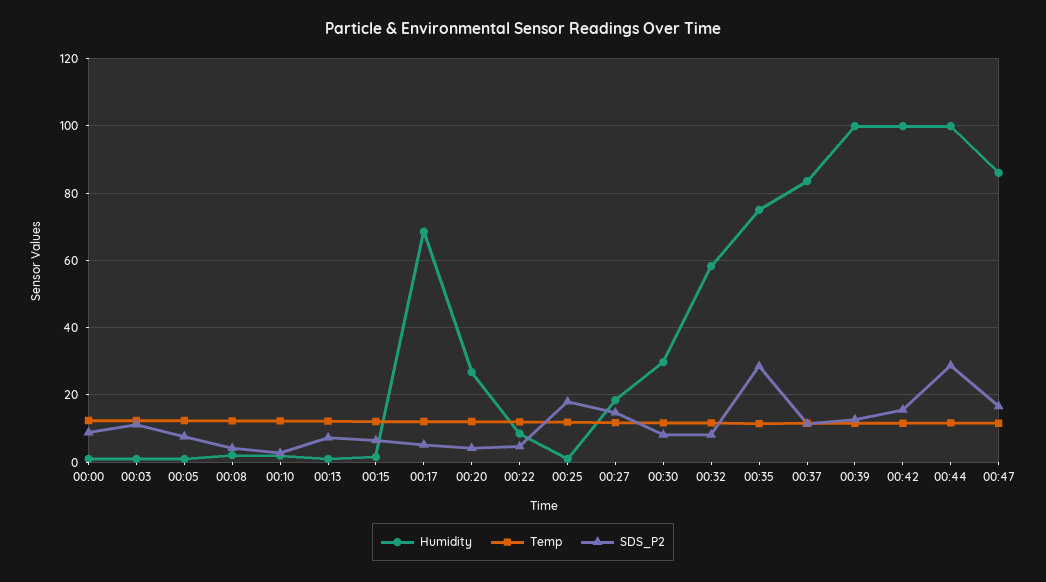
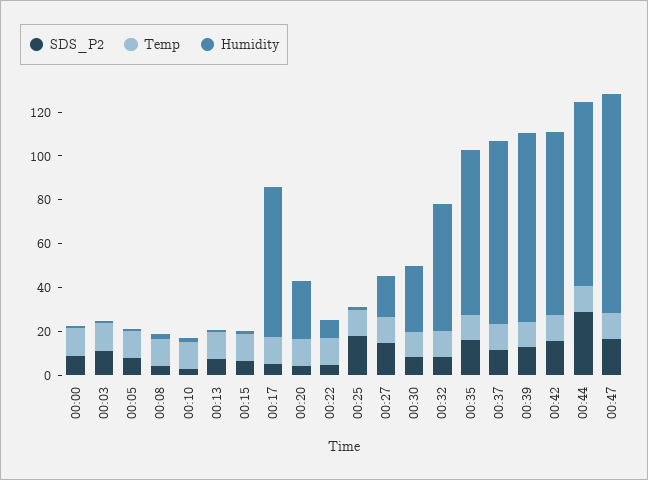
SDS_P2, 00:35: 28 -> 15
Humidity, 00:39: 100 -> 85
Humidity, 00:42: 100 -> 85
Humidity, 00:44: 100 -> 85
Humidity, 00:47: 86 -> 100

